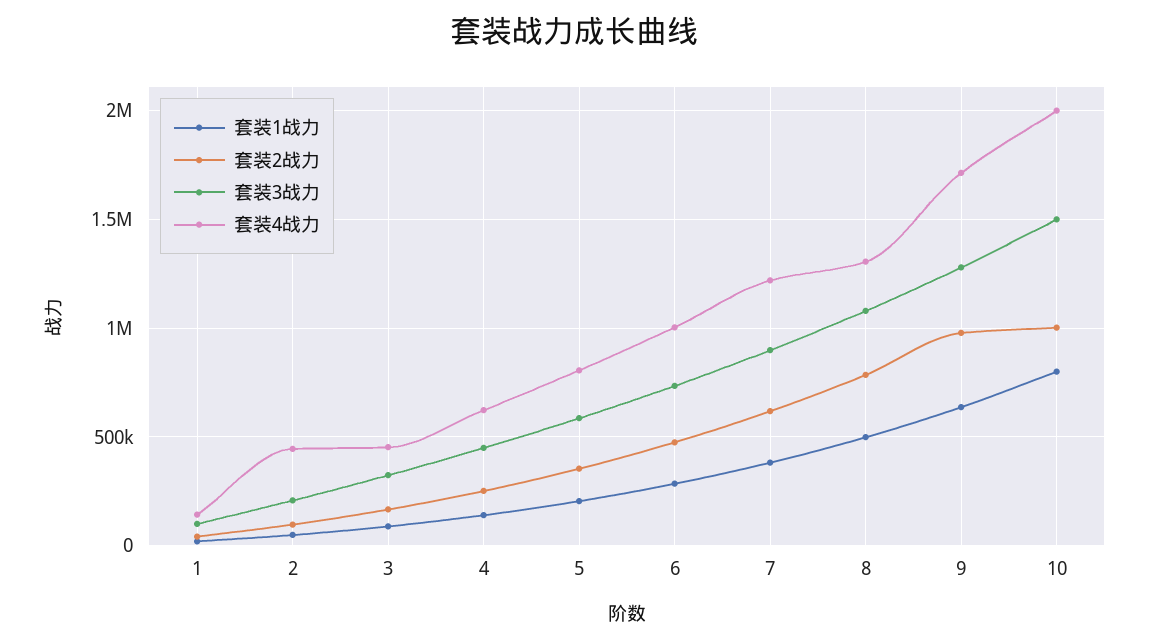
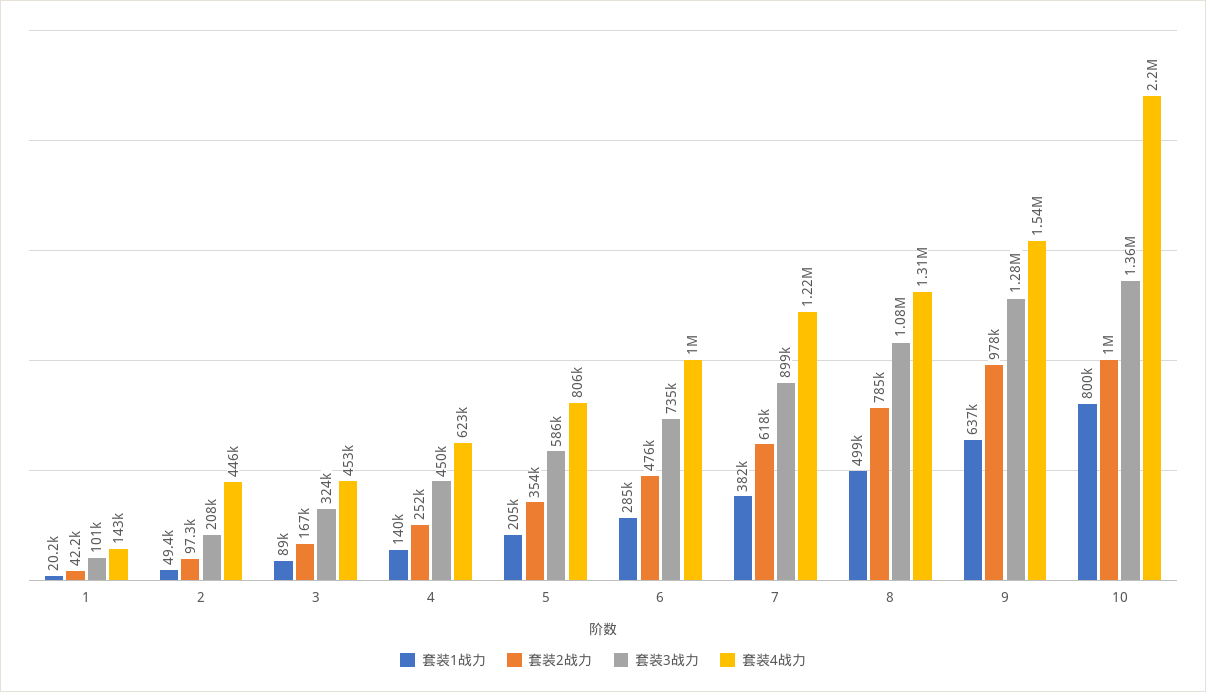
套装4战力, 9: 1700000 -> 1540000
套装3战力, 10: 1500000 -> 1360000
套装4战力, 10: 2000000 -> 2200000

